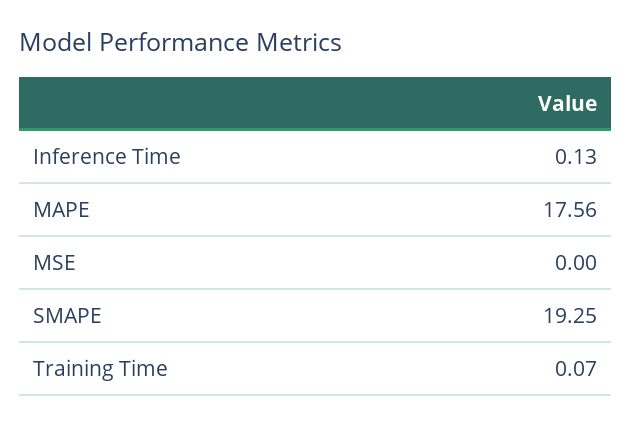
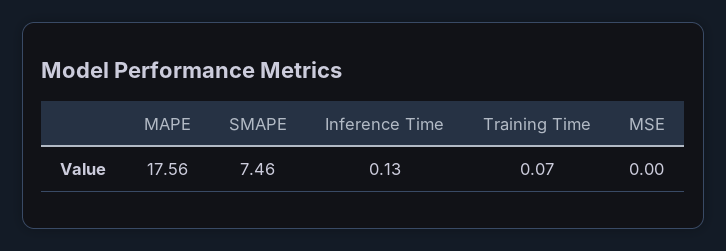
SMAPE: 19.25 -> 7.46

